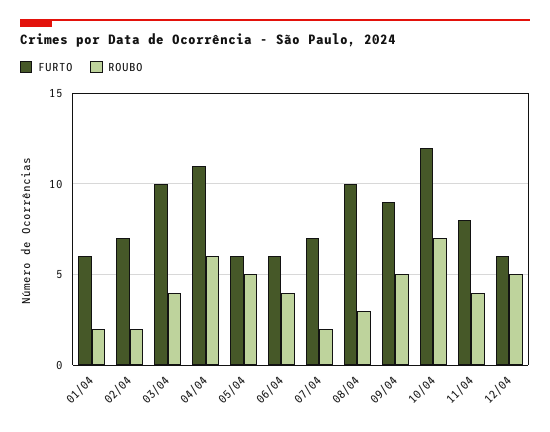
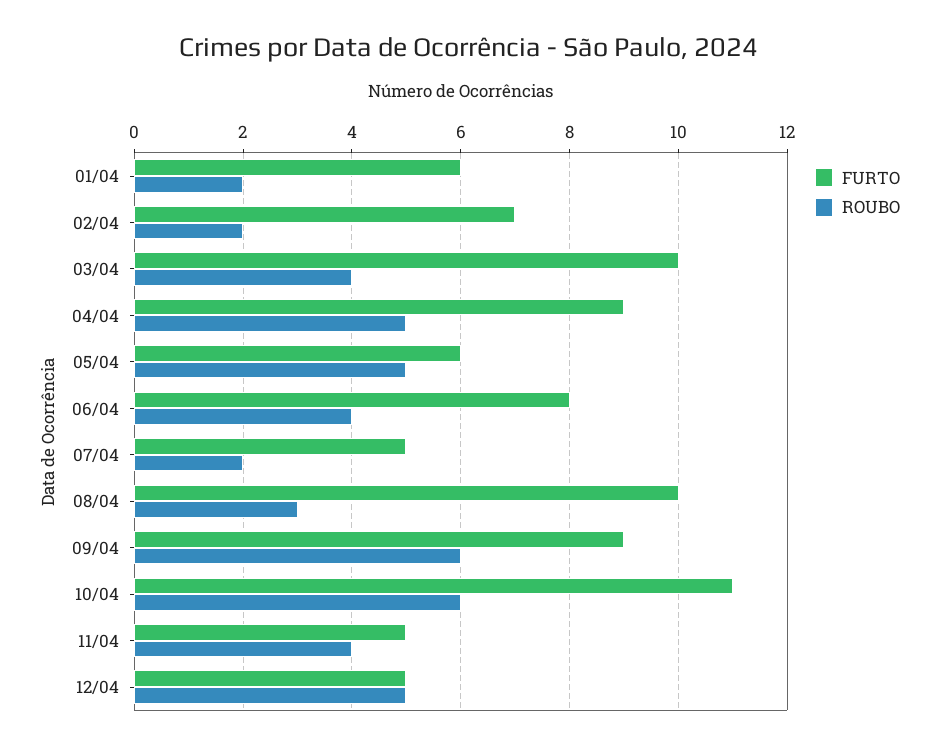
FURTO, 04/04: 11 -> 9
ROUBO, 04/04: 6 -> 5
FURTO, 06/04: 6 -> 8
FURTO, 07/04: 7 -> 5
ROUBO, 09/04: 5 -> 6
FURTO, 10/04: 12 -> 11
ROUBO, 10/04: 7 -> 6
FURTO, 11/04: 8 -> 5
FURTO, 12/04: 6 -> 5

